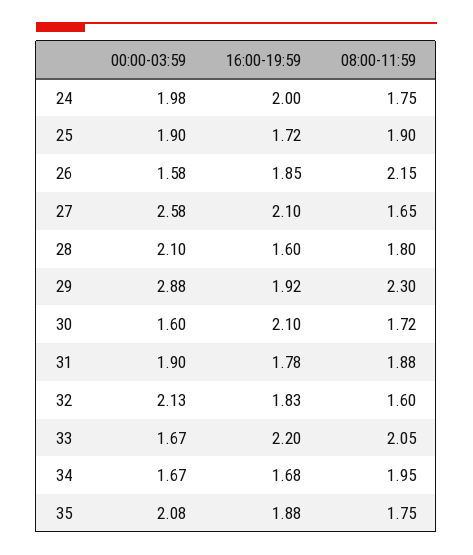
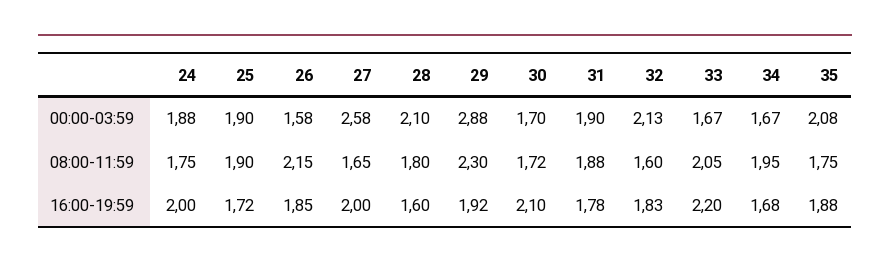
00:00-03:59, 24: 1.98 -> 1.88
16:00-19:59, 27: 2.1 -> 2
00:00-03:59, 30: 1.6 -> 1.7

